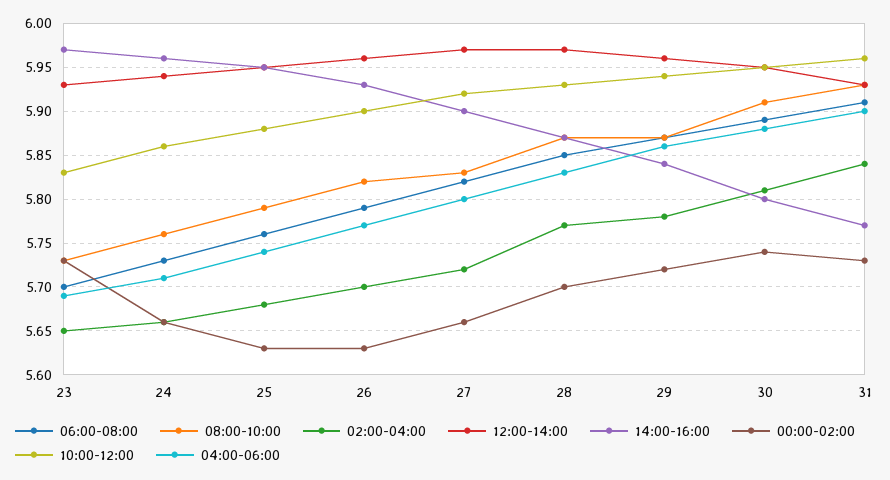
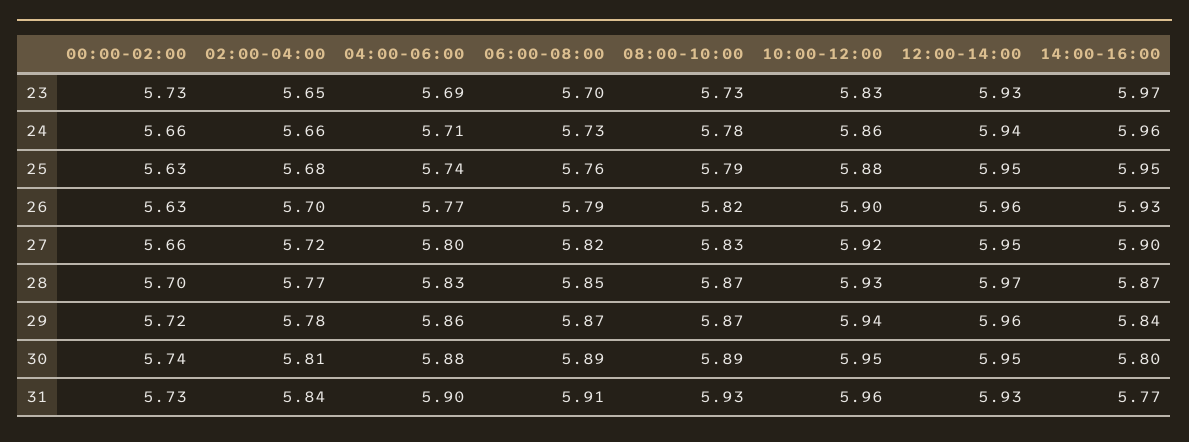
08:00-10:00, 24: 5.76 -> 5.78
12:00-14:00, 27: 5.97 -> 5.95
08:00-10:00, 30: 5.91 -> 5.89

